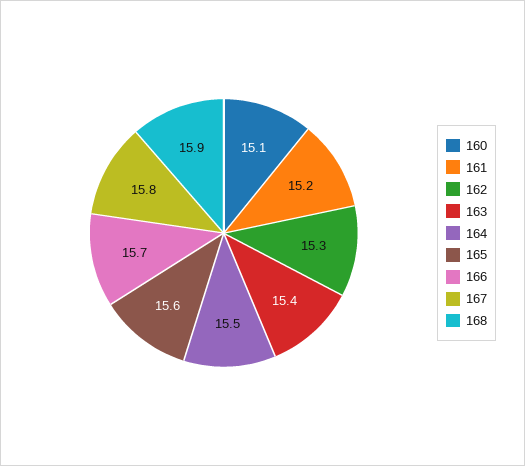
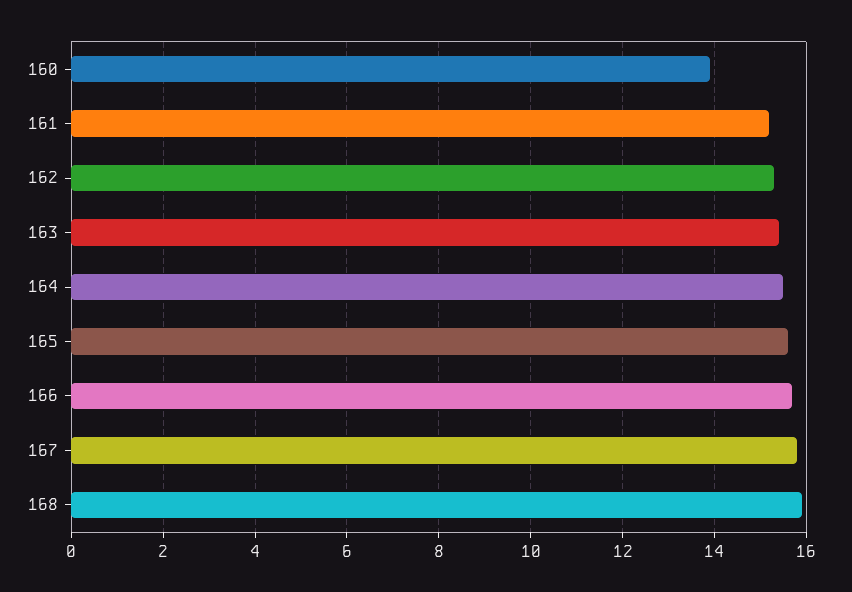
160: 15.1 -> 14

